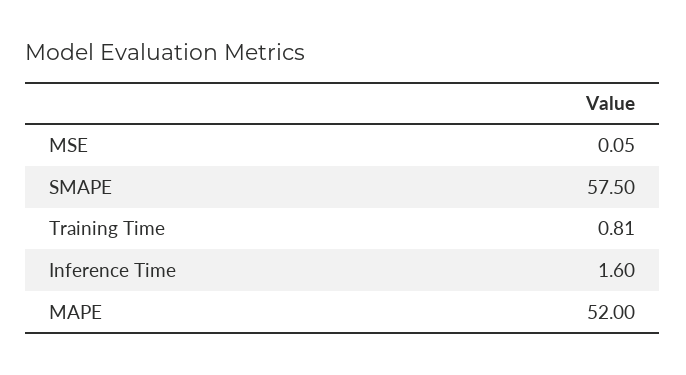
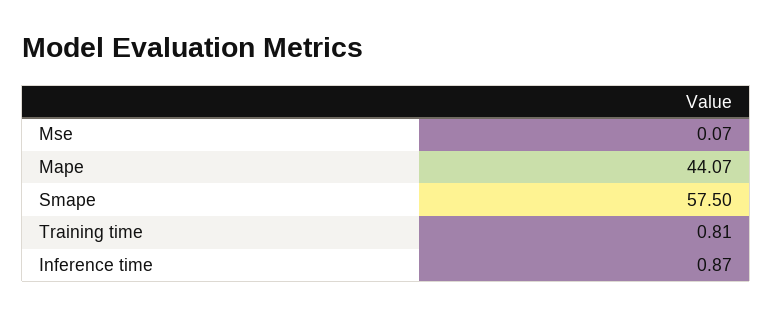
MSE: 0.05 -> 0.07
Inference Time: 1.6 -> 0.87
MAPE: 52 -> 44.07

